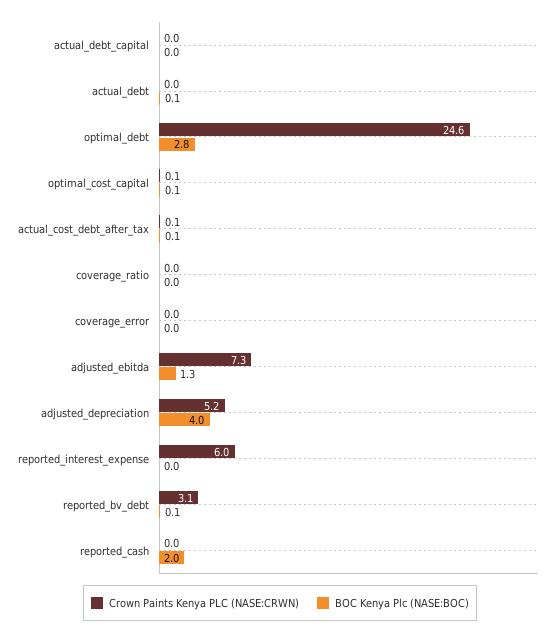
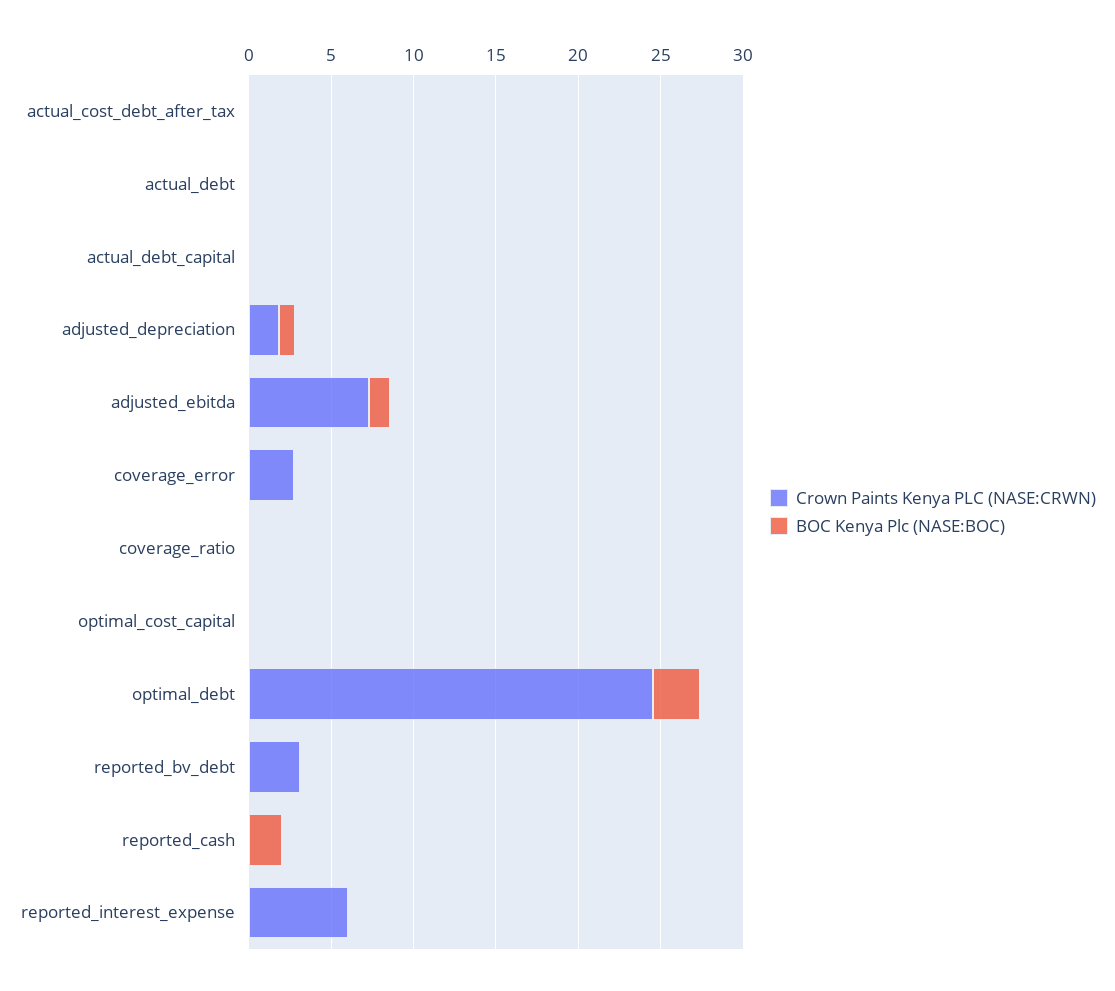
Crown Paints Kenya PLC (NASE:CRWN), coverage_error: 0 -> 3
Crown Paints Kenya PLC (NASE:CRWN), adjusted_depreciation: 5.2 -> 2
BOC Kenya Plc (NASE:BOC), adjusted_depreciation: 4 -> 1

